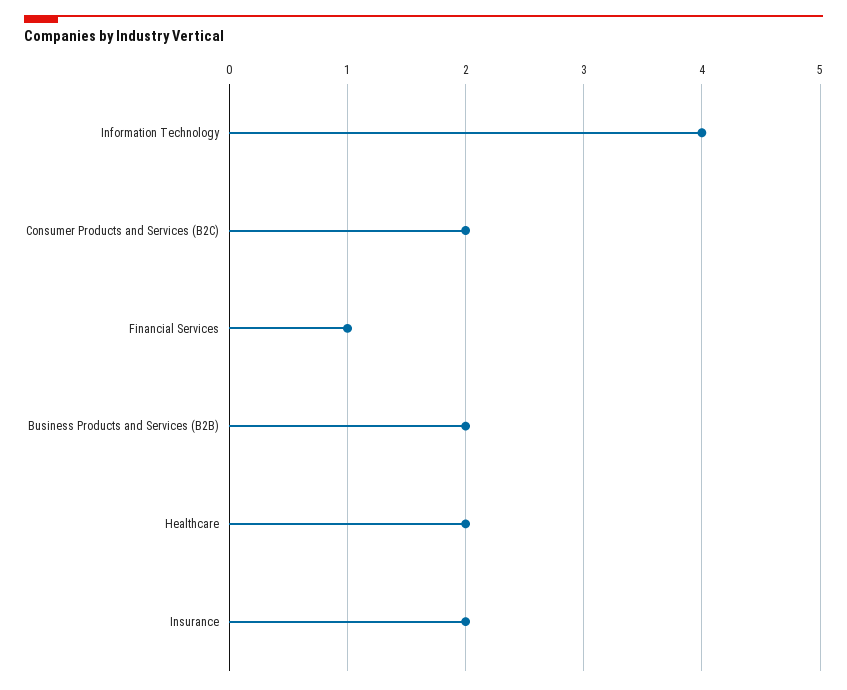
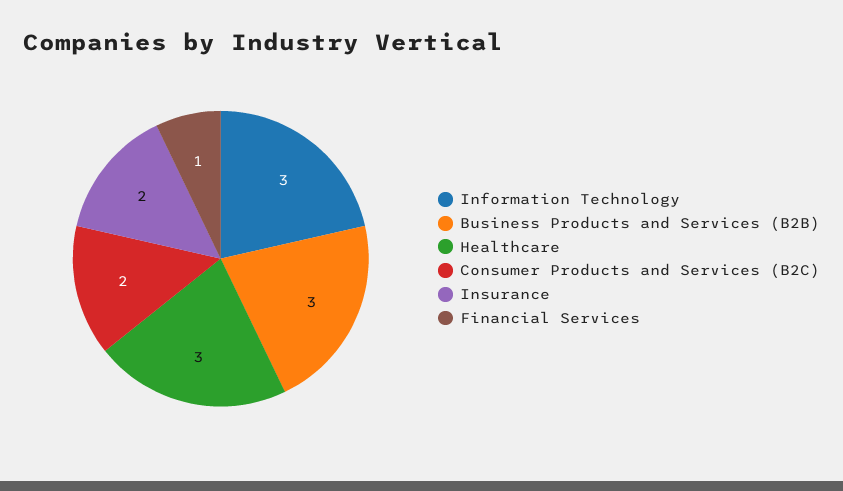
Information Technology: 4 -> 3
Business Products and Services (B2B): 2 -> 3
Healthcare: 2 -> 3

